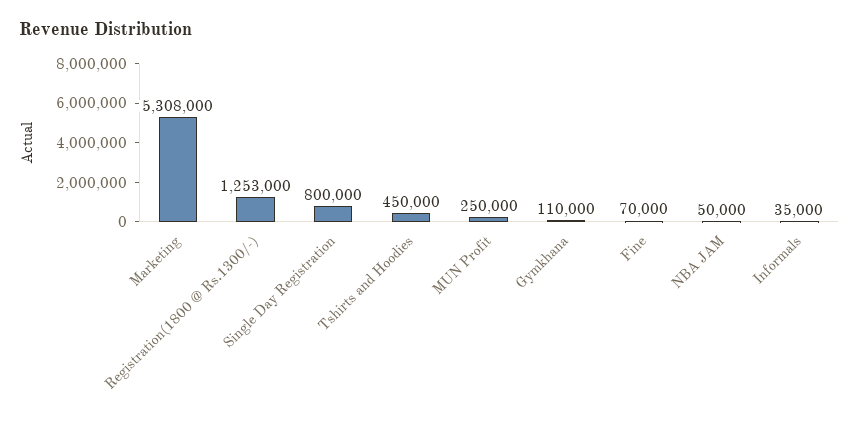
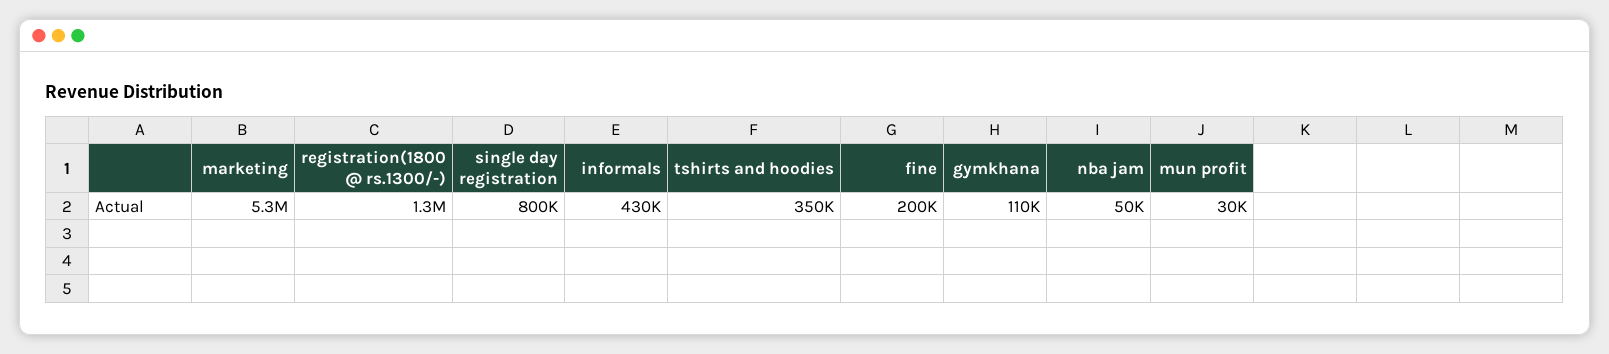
Tshirts and Hoodies: 450000 -> 350000
MUN Profit: 250000 -> 30000
Fine: 70000 -> 200000
Informals: 35000 -> 430000

